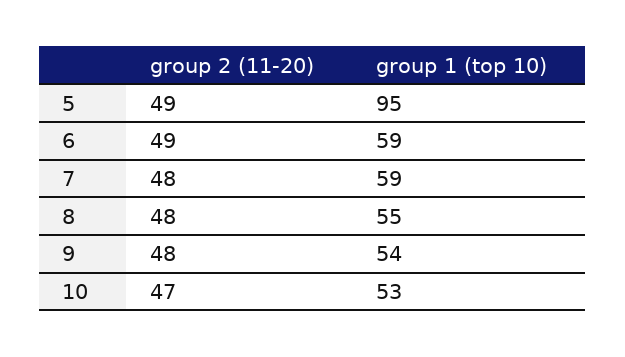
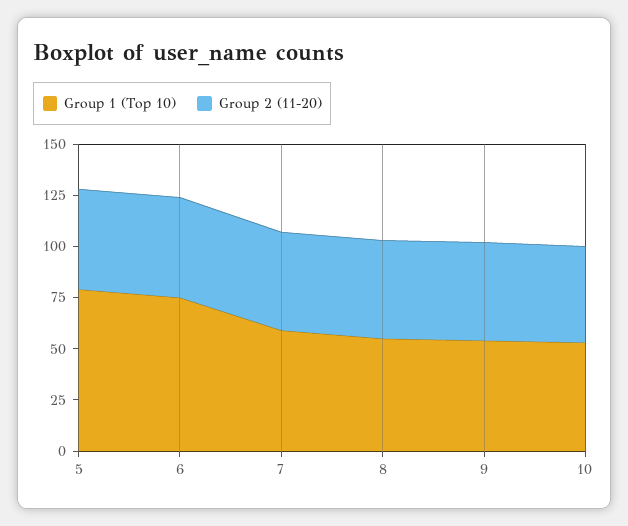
group 1 (top 10), 5: 95 -> 80
group 1 (top 10), 6: 59 -> 75

